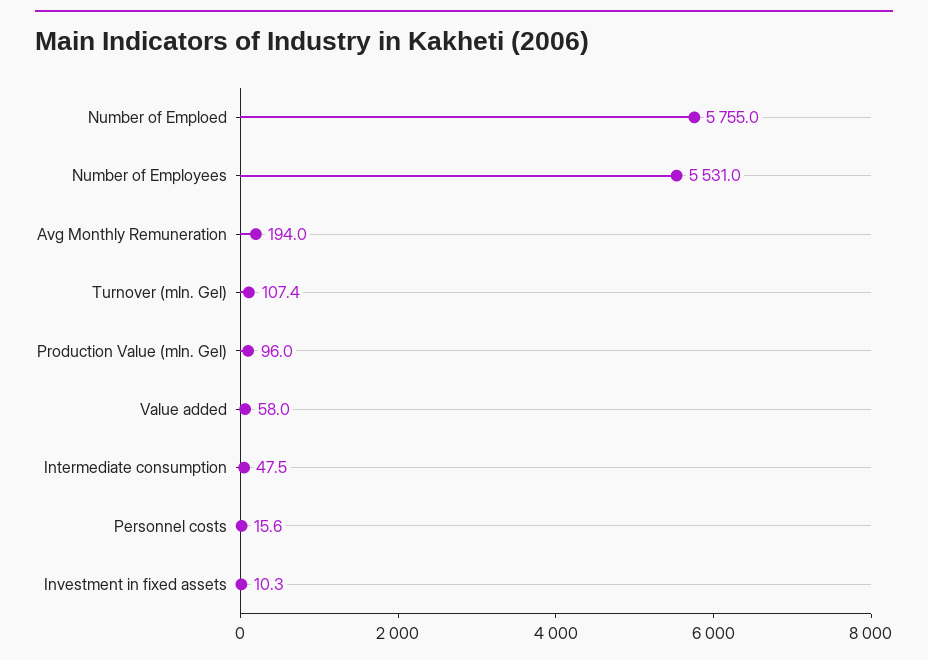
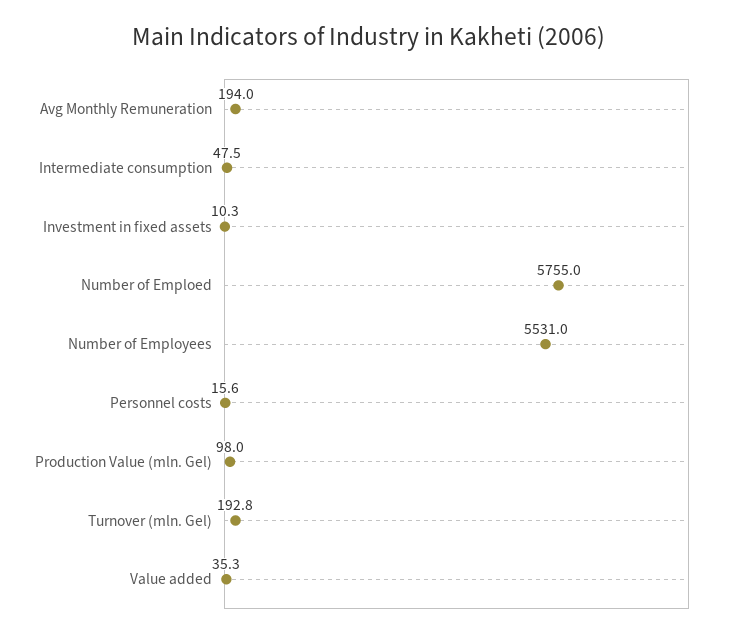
Turnover (mln. Gel): 107.4 -> 192.8
Production Value (mln. Gel): 96 -> 98
Value added: 58 -> 35.3

